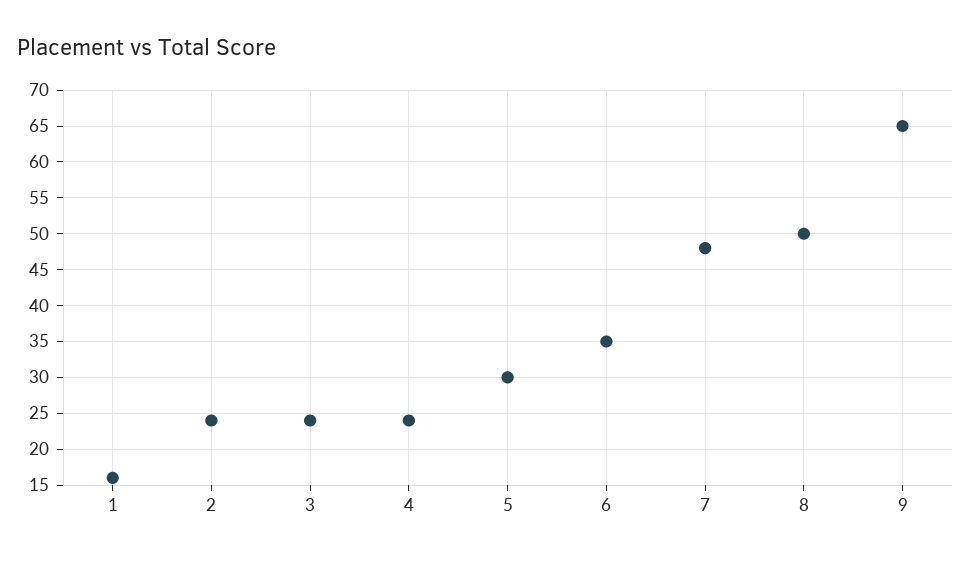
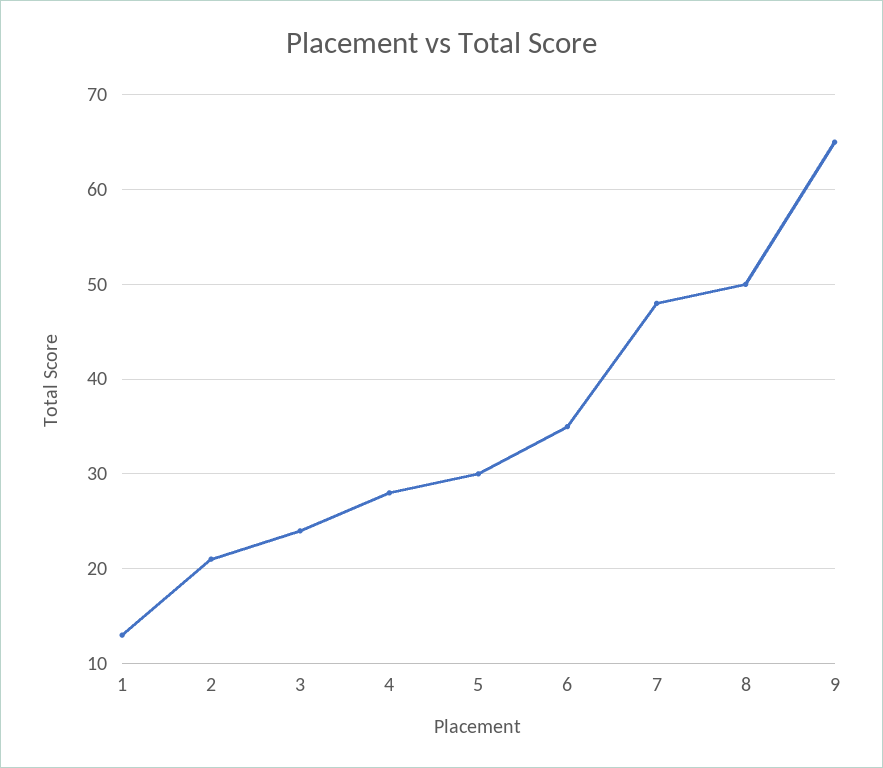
1: 16 -> 13
2: 24 -> 21
4: 24 -> 28

